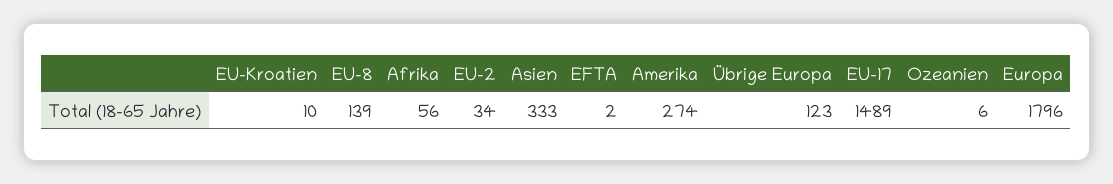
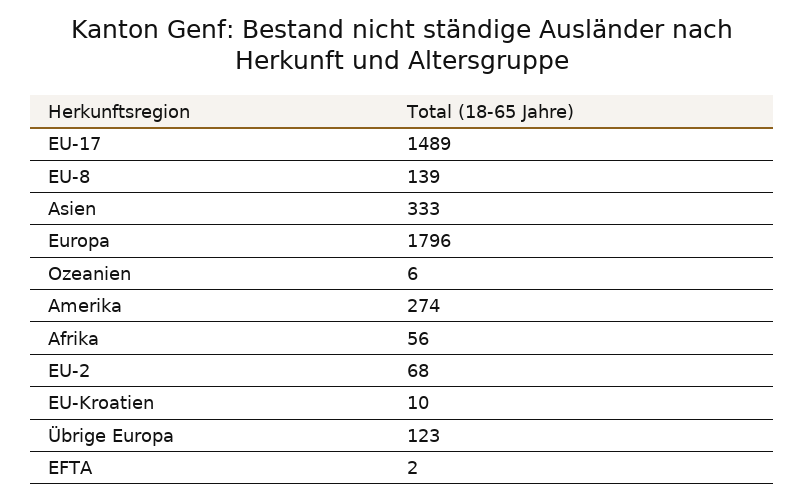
EU-2: 34 -> 68

